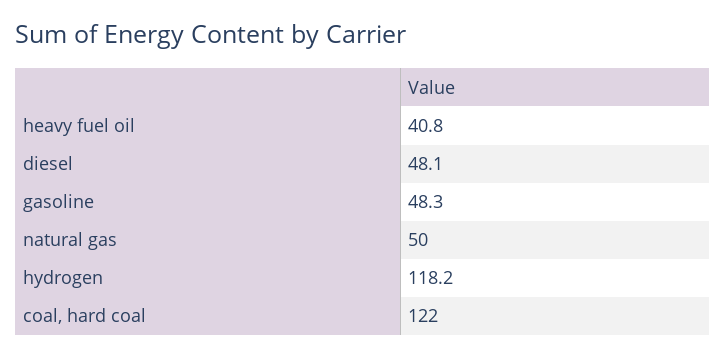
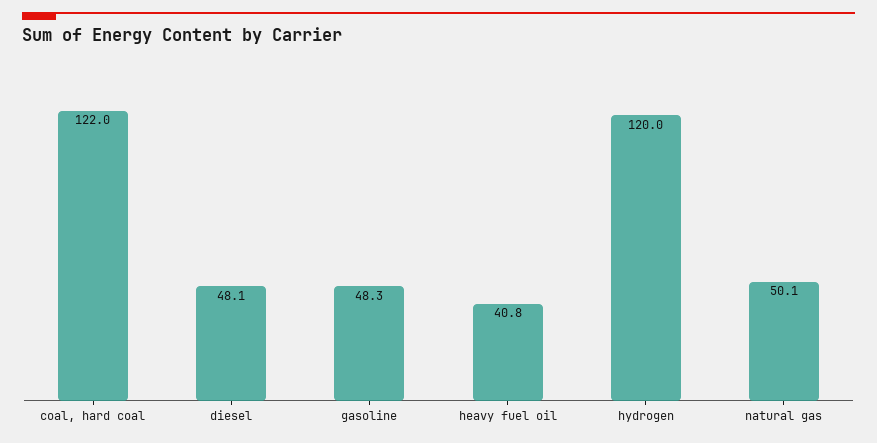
natural gas: 50 -> 50.1
hydrogen: 118.2 -> 120

